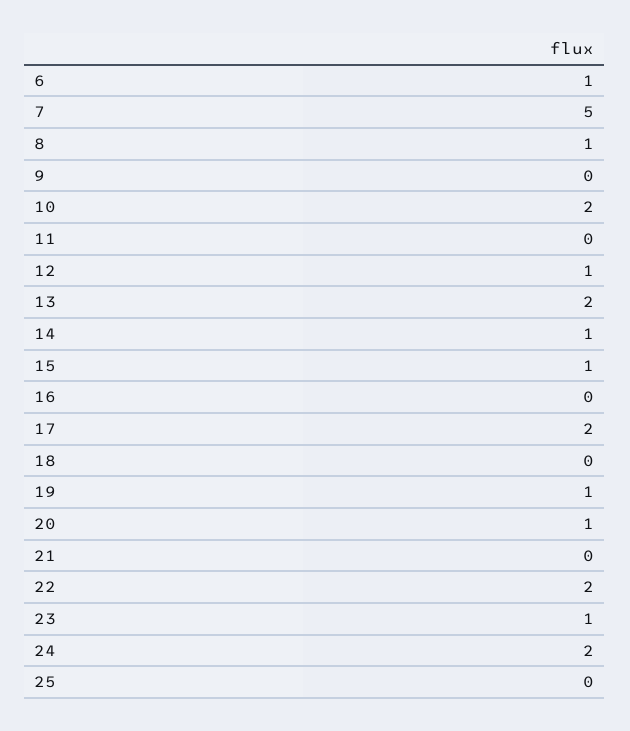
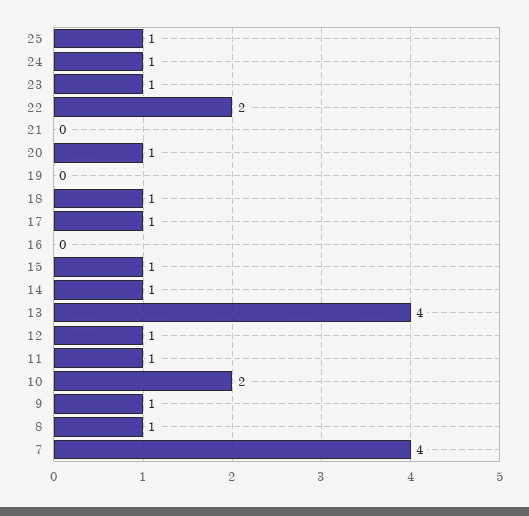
6: 1 -> none
7: 5 -> 4
9: 0 -> 1
11: 0 -> 1
13: 2 -> 4
17: 2 -> 1
18: 0 -> 1
19: 1 -> 0
24: 2 -> 1
25: 0 -> 1

